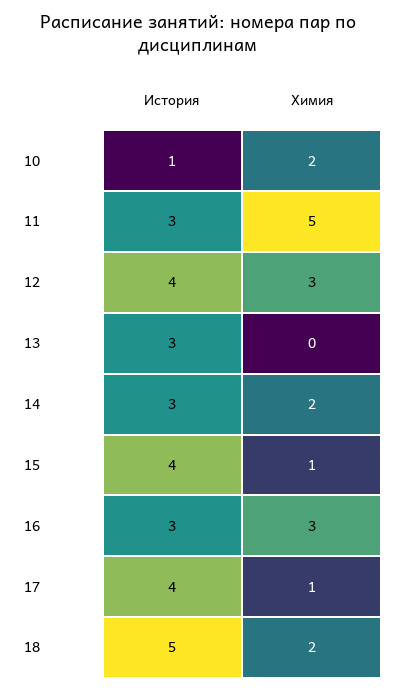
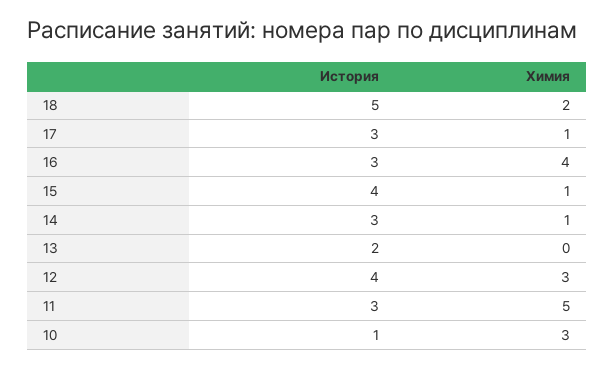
Химия, 10: 2 -> 3
История, 13: 3 -> 2
Химия, 14: 2 -> 1
Химия, 16: 3 -> 4
История, 17: 4 -> 3

